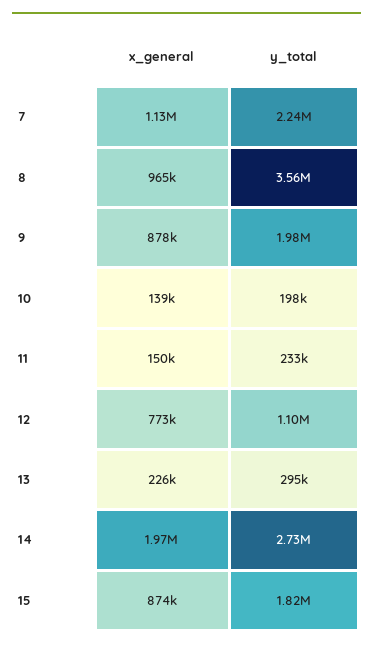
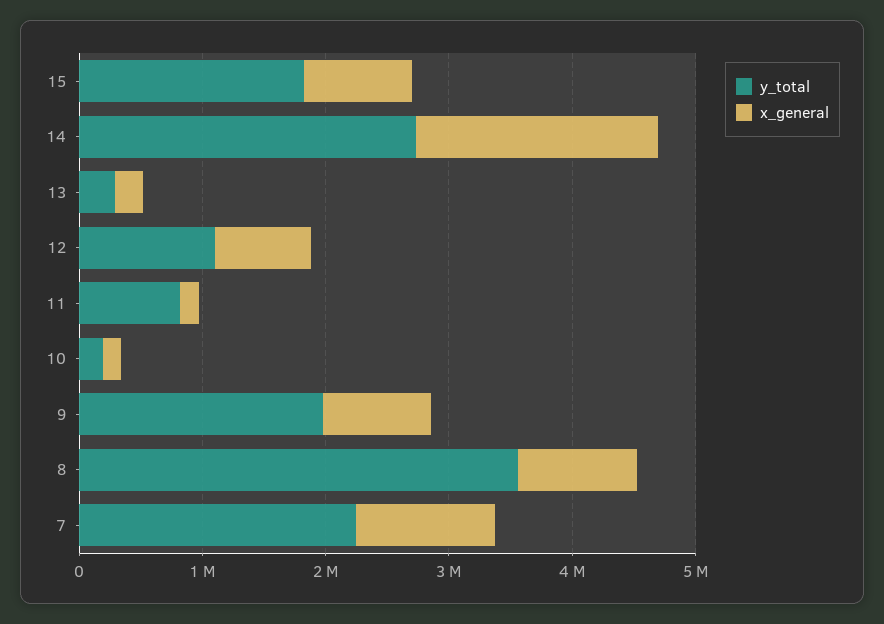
y_total, 11: 233000 -> 800000

